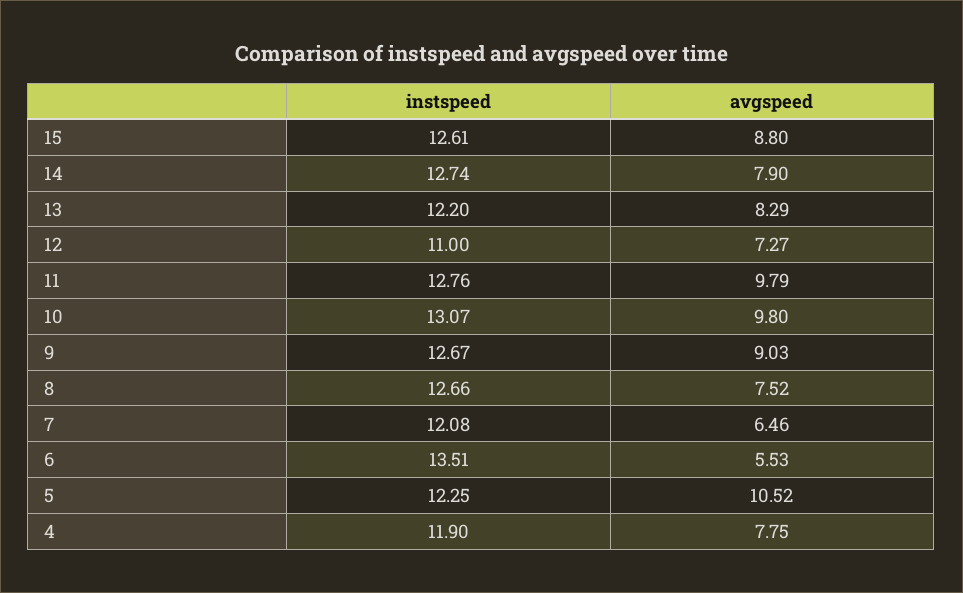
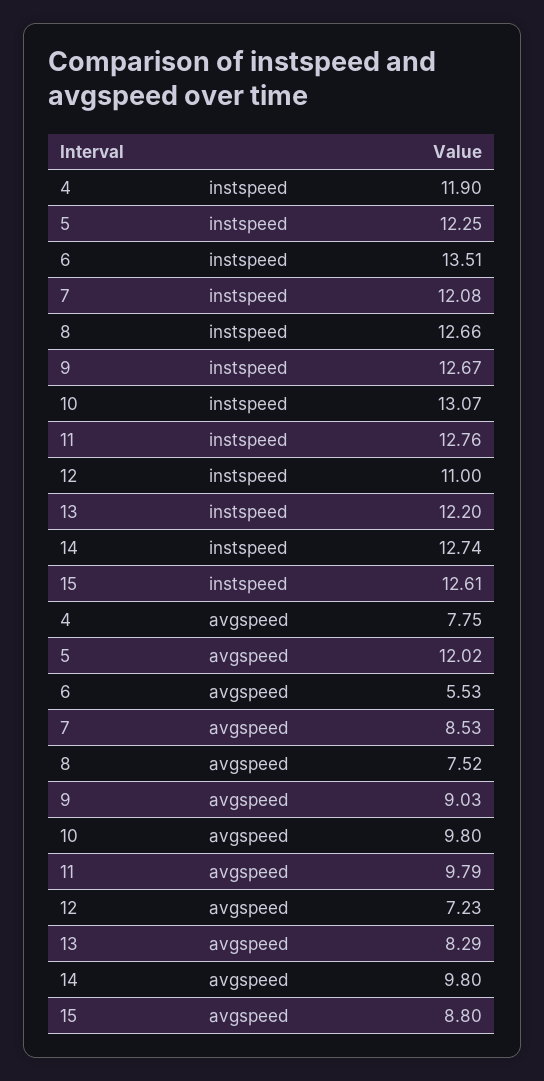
avgspeed, 14: 7.9 -> 9.8
avgspeed, 12: 7.27 -> 7.23
avgspeed, 7: 6.46 -> 8.53
avgspeed, 5: 10.52 -> 12.02

